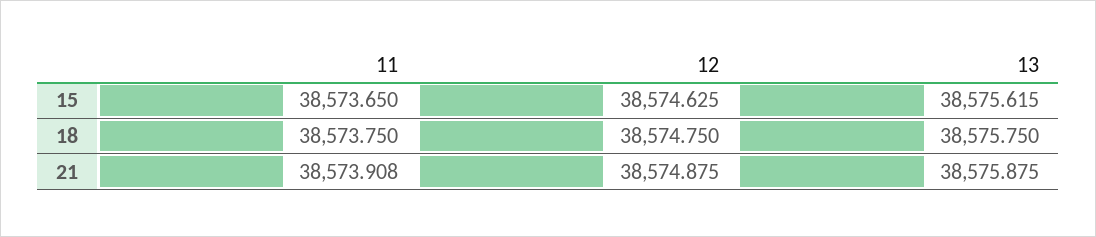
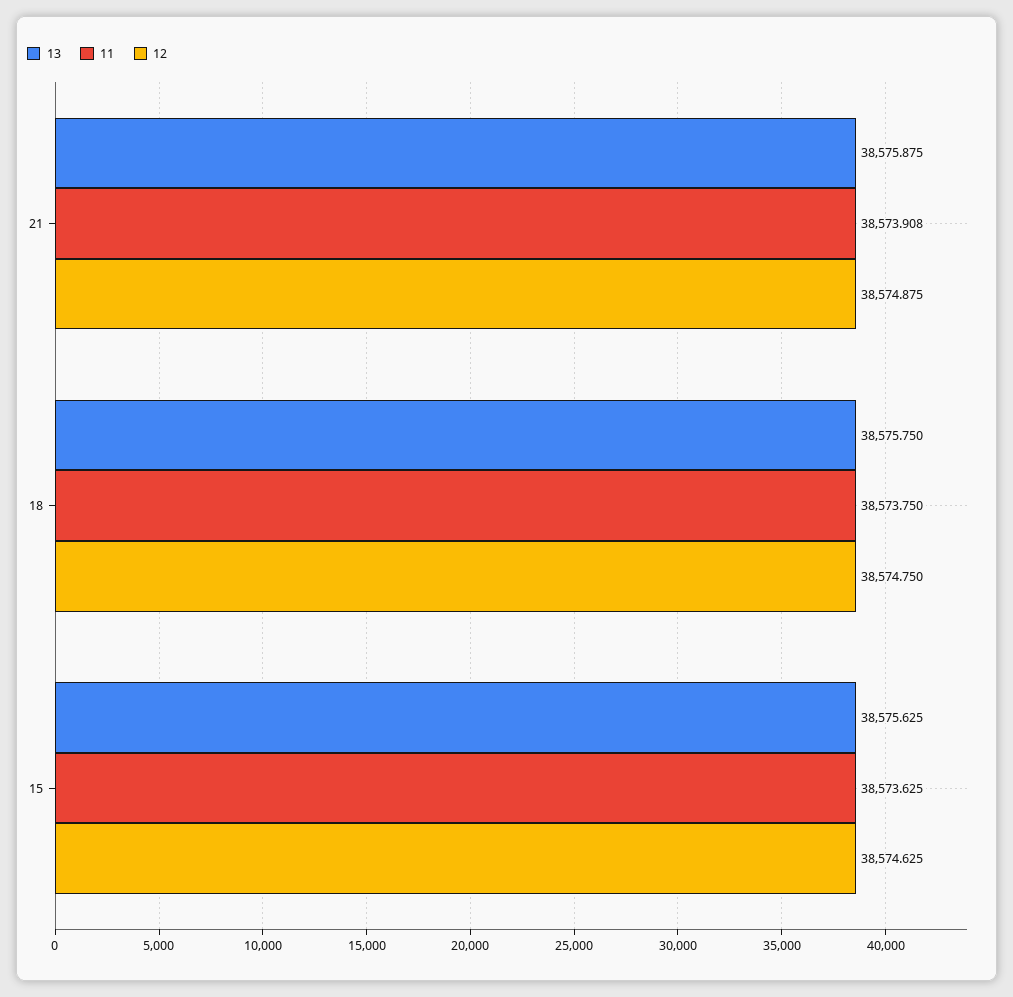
11, 15: 38573.65 -> 38573.625
13, 15: 38575.615 -> 38575.625

